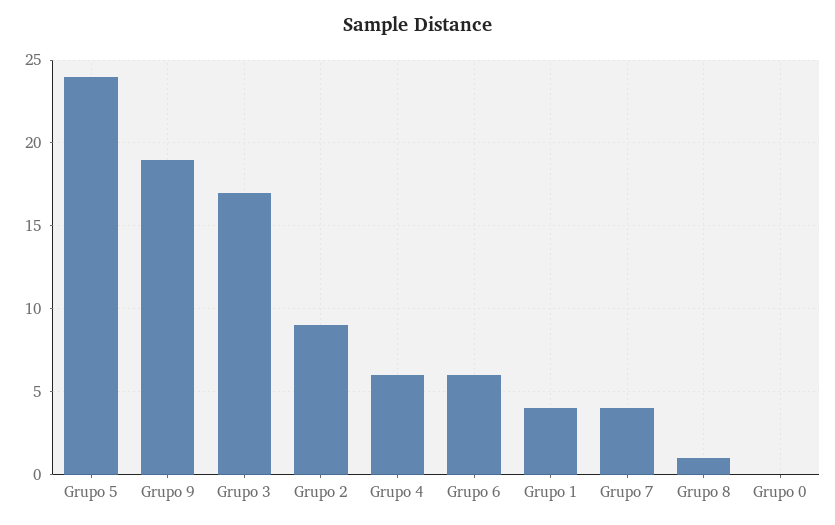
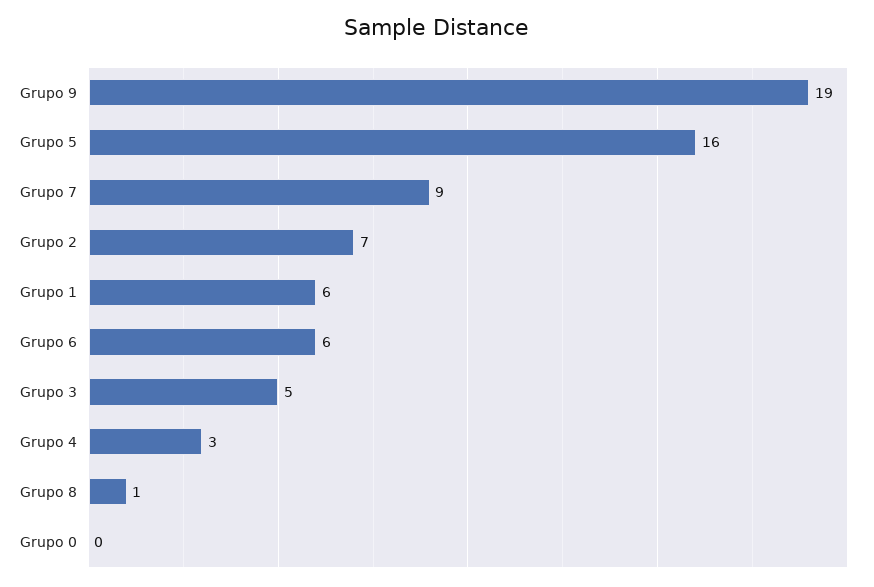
Grupo 5: 24 -> 16
Grupo 3: 17 -> 5
Grupo 2: 9 -> 7
Grupo 4: 6 -> 3
Grupo 1: 4 -> 6
Grupo 7: 4 -> 9

